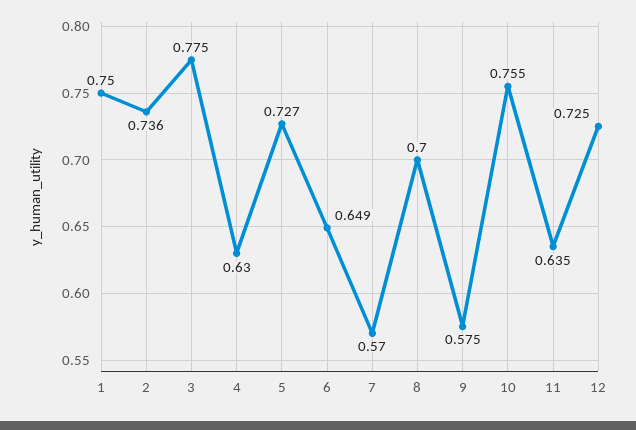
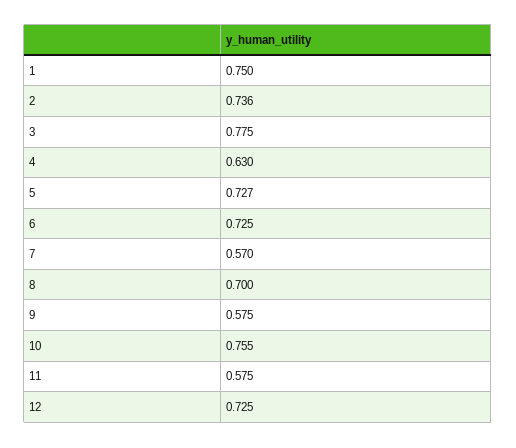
6: 0.649 -> 0.725
11: 0.635 -> 0.575

